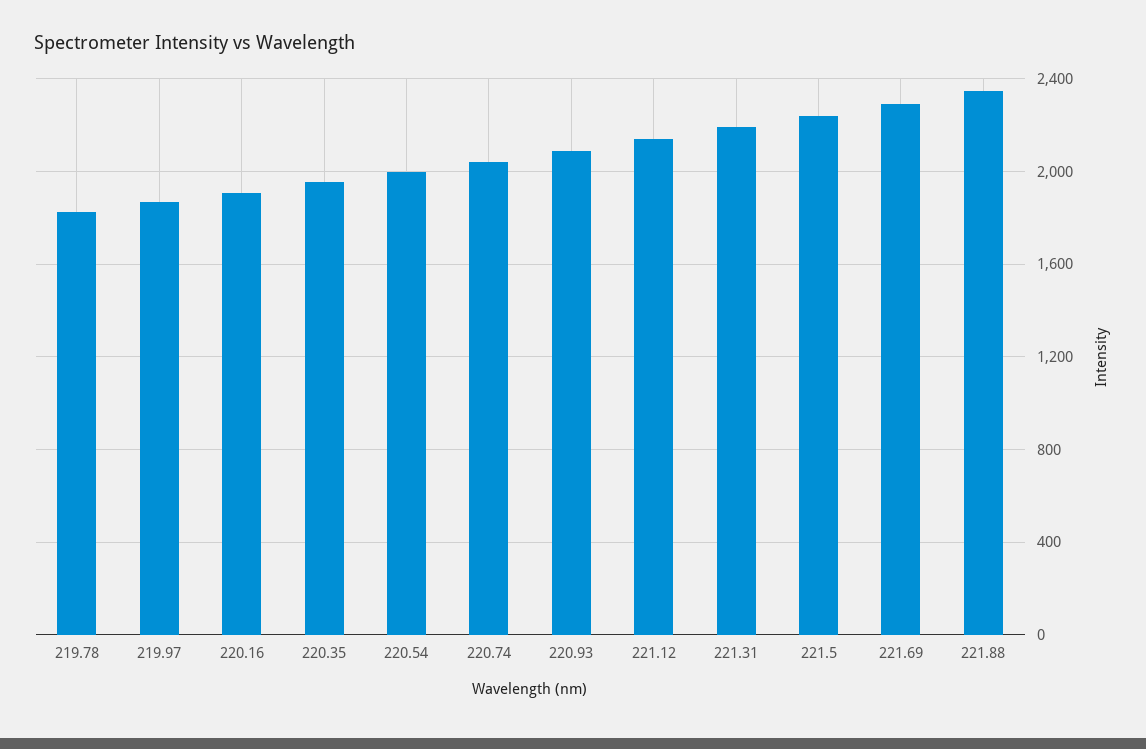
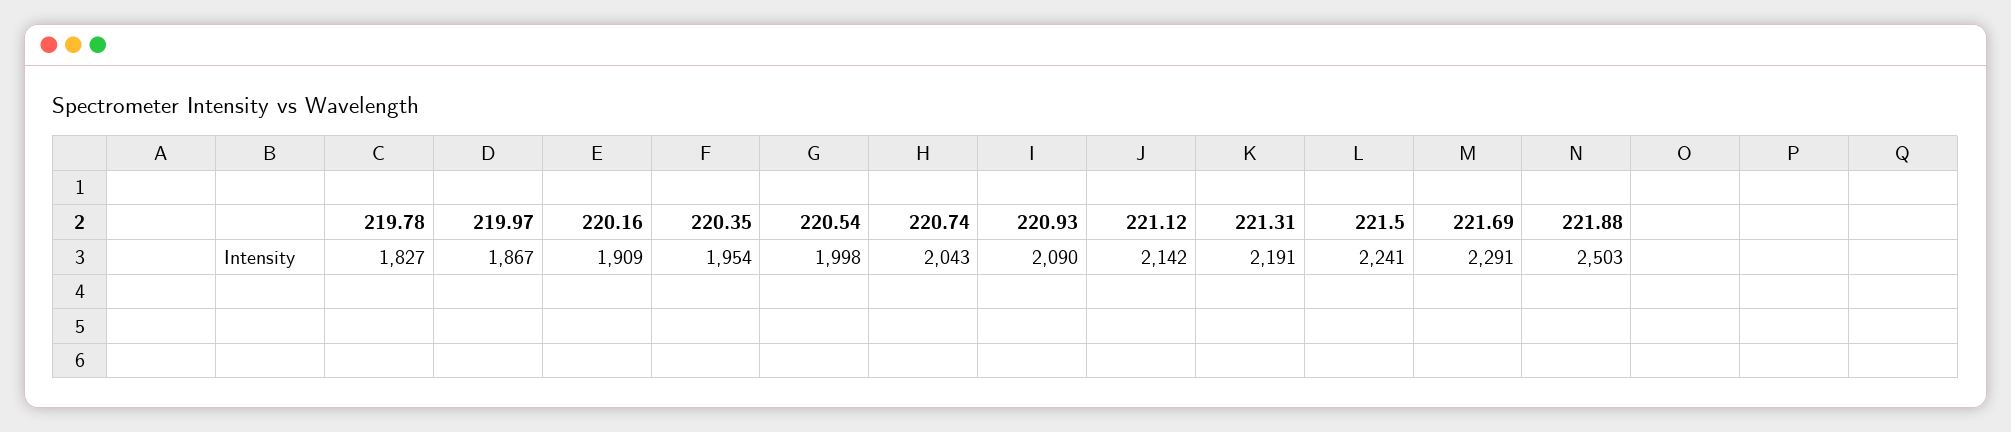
221.88: 2350 -> 2503

